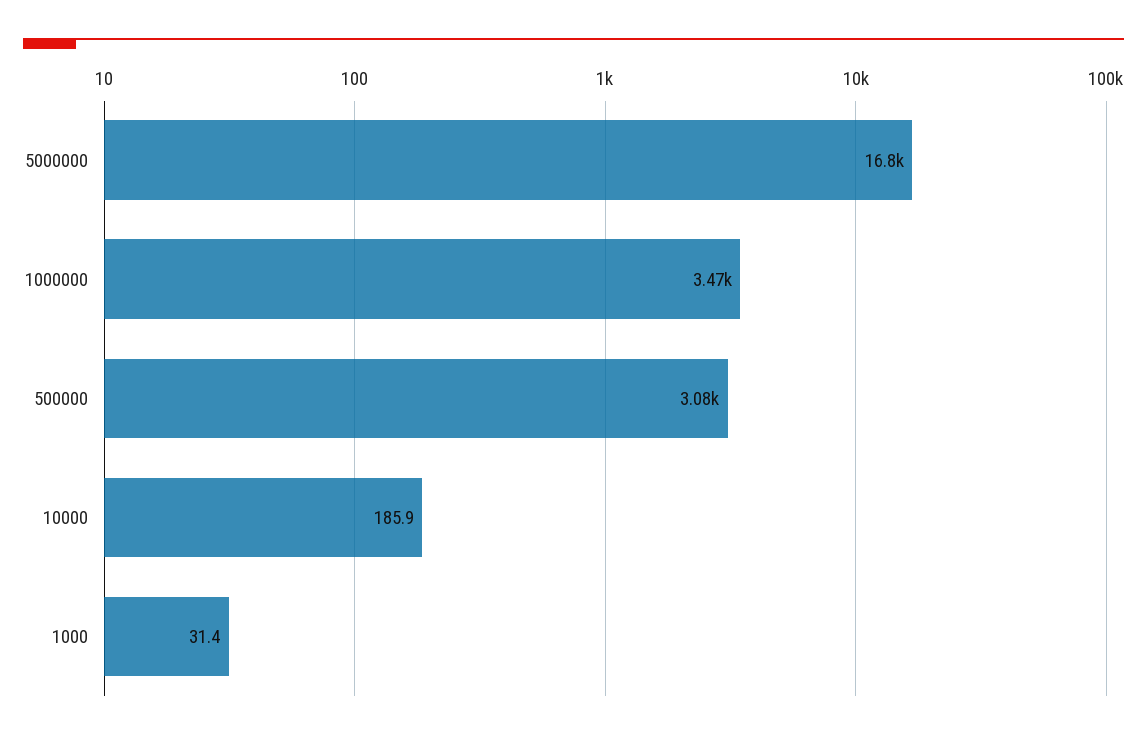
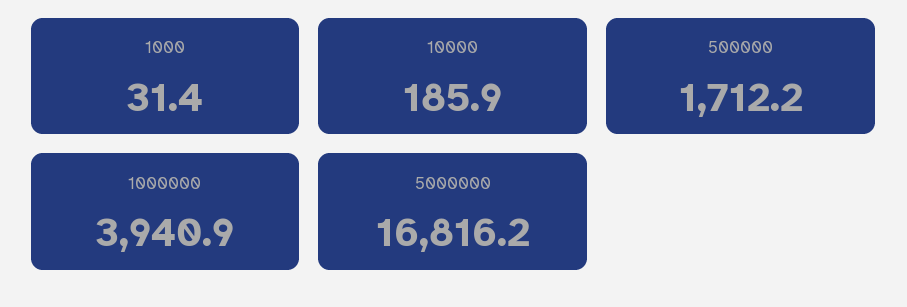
1000000: 3470 -> 3940.9
500000: 3080 -> 1712.2

